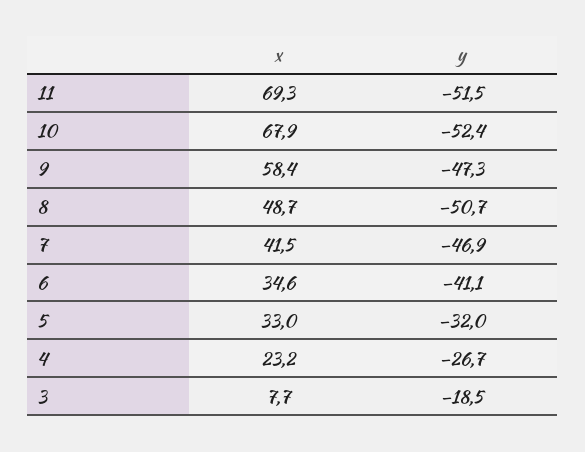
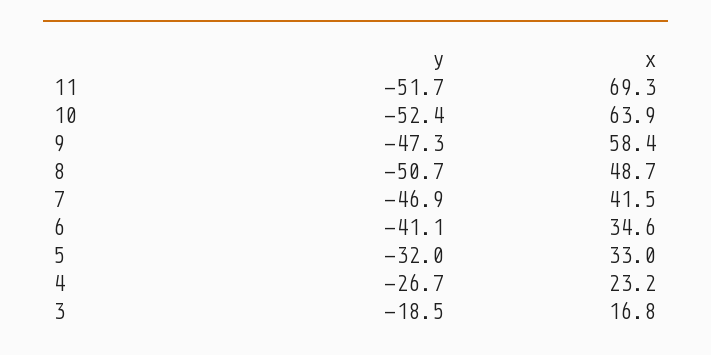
y, 11: -51.5 -> -51.7
x, 10: 67.9 -> 63.9
x, 3: 7.7 -> 16.8

